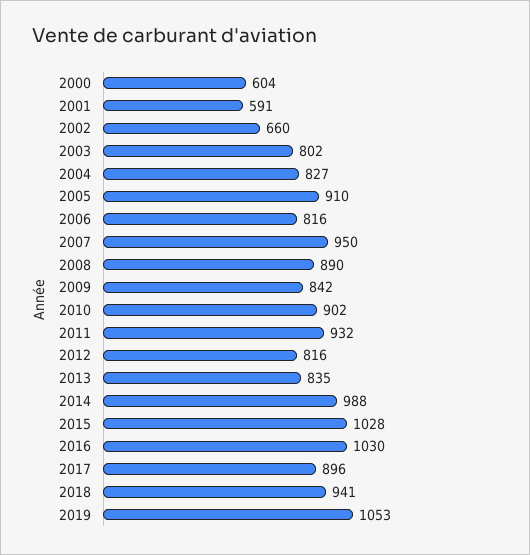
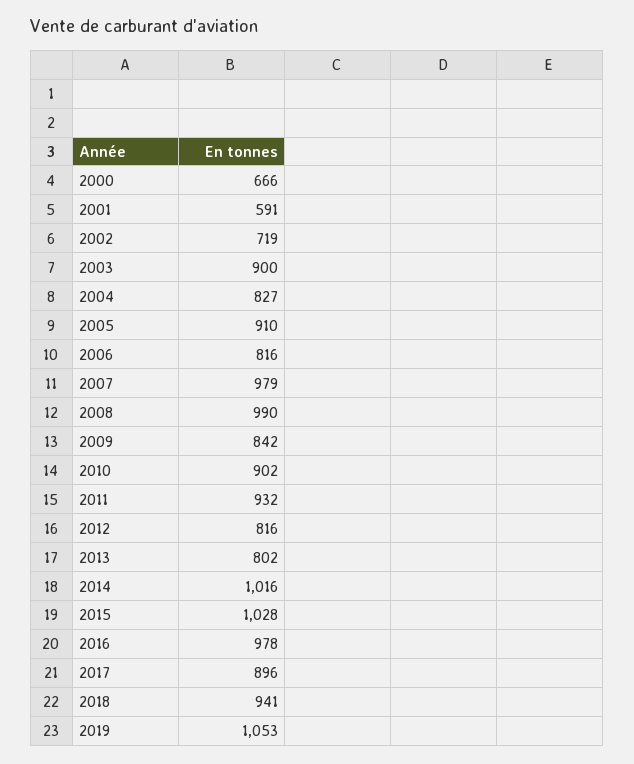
2000: 604 -> 666
2002: 660 -> 719
2003: 802 -> 900
2007: 950 -> 979
2008: 890 -> 990
2013: 835 -> 802
2014: 988 -> 1016
2016: 1030 -> 978

